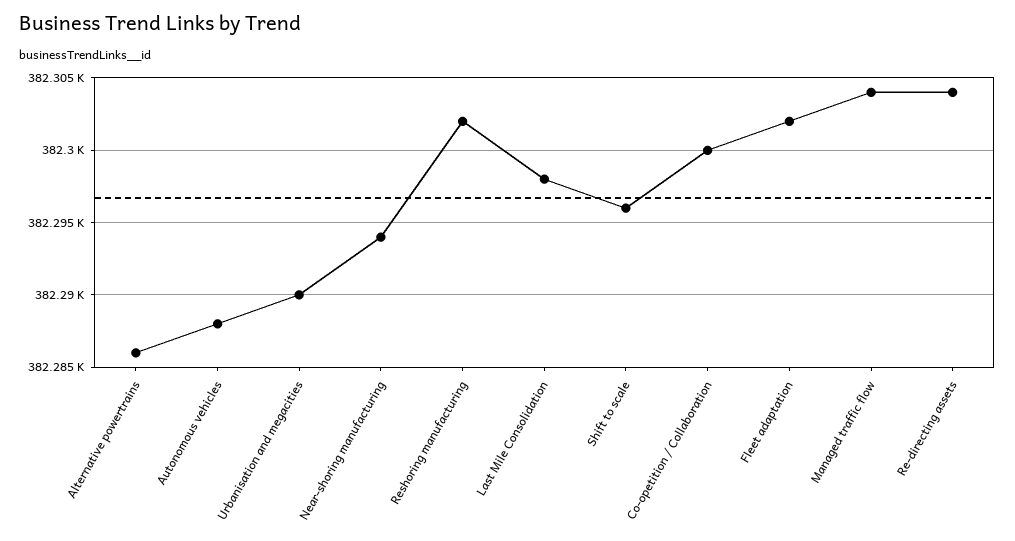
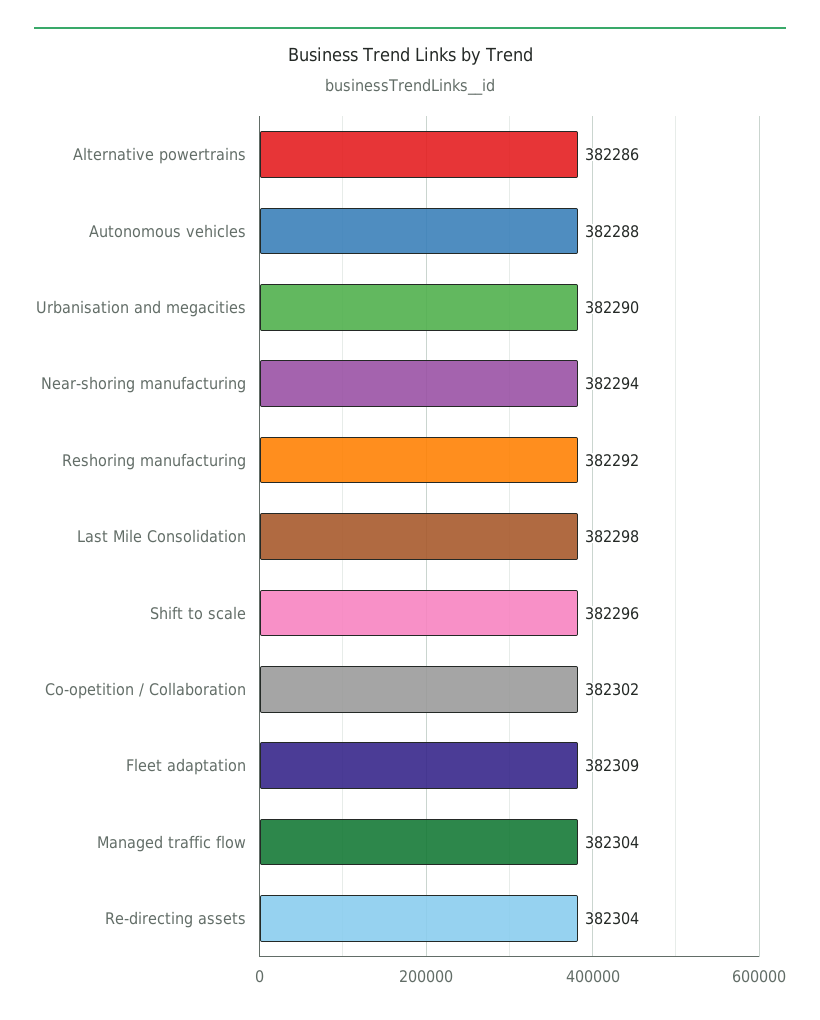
Reshoring manufacturing: 382302 -> 382292
Co-opetition / Collaboration: 382300 -> 382302
Fleet adaptation: 382302 -> 382309

